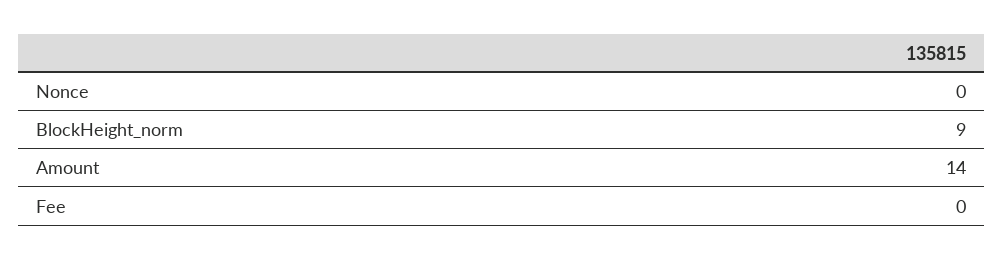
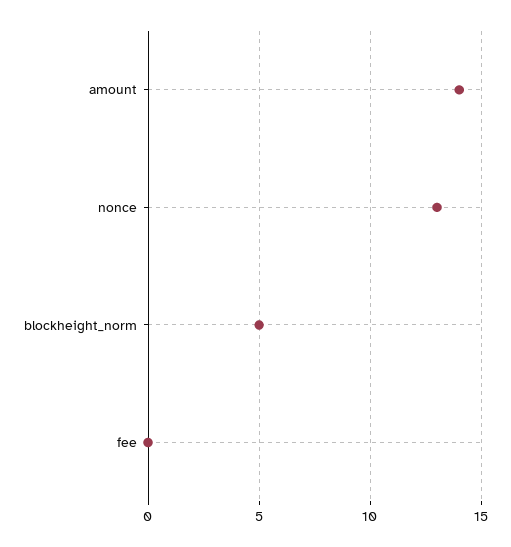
Nonce: 0 -> 13
BlockHeight_norm: 9 -> 5

